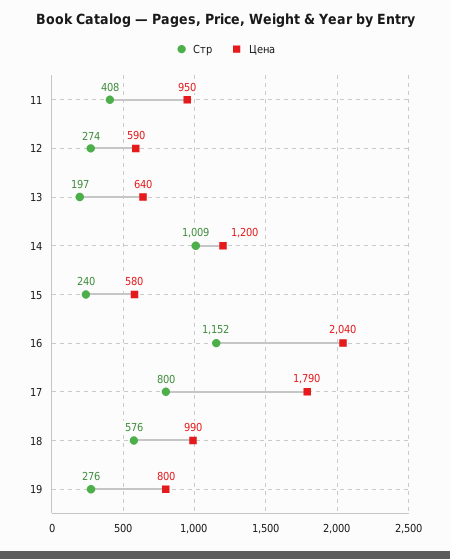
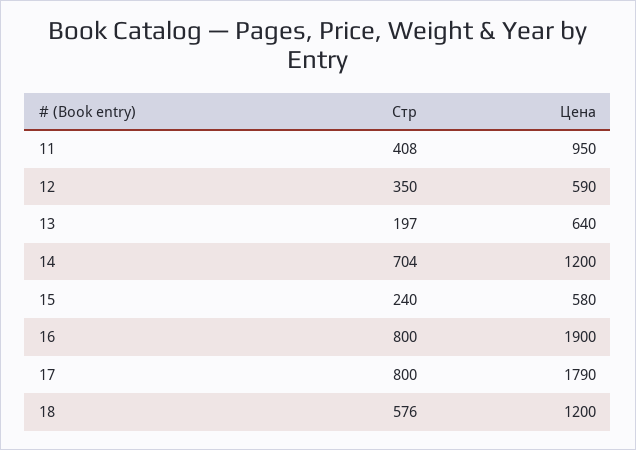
Стр, 12: 274 -> 350
Стр, 14: 1009 -> 704
Стр, 16: 1152 -> 800
Цена, 16: 2040 -> 1900
Цена, 18: 990 -> 1200
Стр, 19: 276 -> none
Цена, 19: 800 -> none

